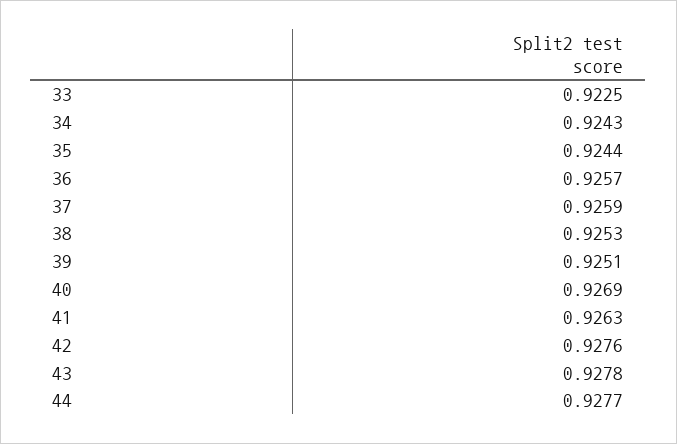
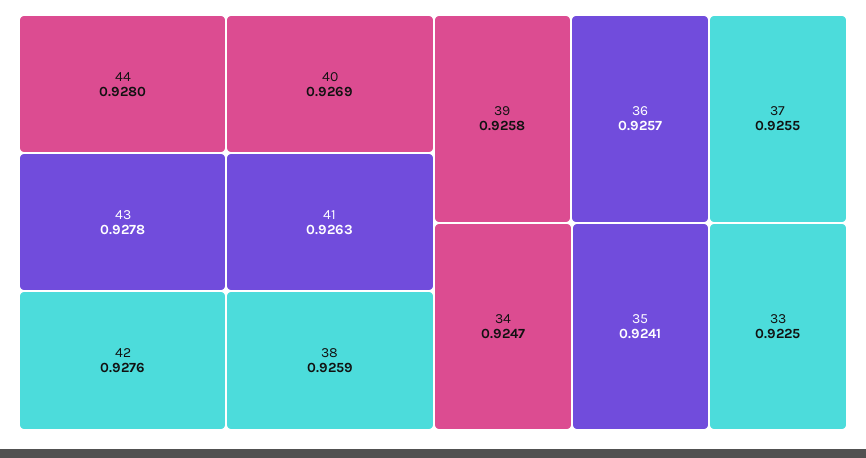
34: 0.9243 -> 0.9247
35: 0.9244 -> 0.9241
37: 0.9259 -> 0.9255
38: 0.9253 -> 0.9259
39: 0.9251 -> 0.9258
44: 0.9277 -> 0.928

